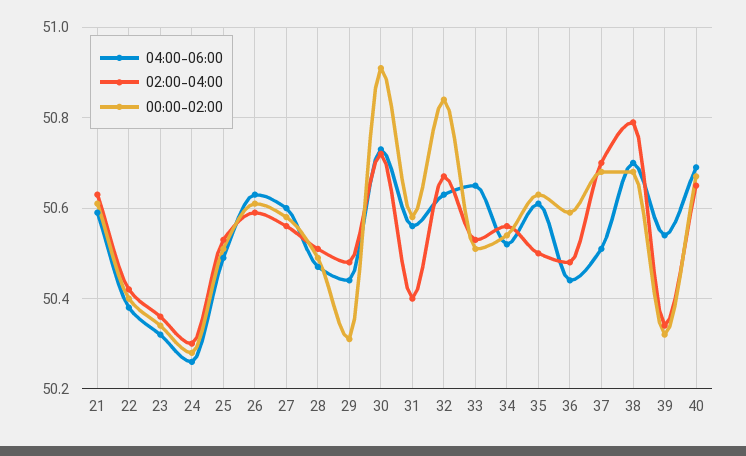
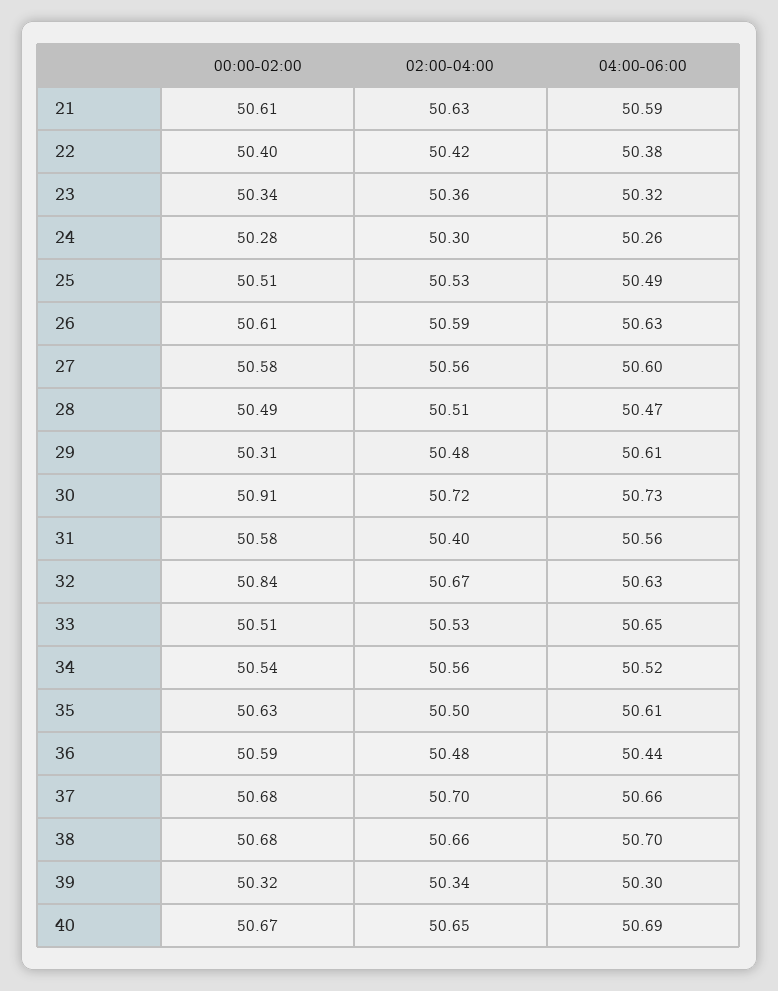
04:00-06:00, 29: 50.45 -> 50.61
04:00-06:00, 37: 50.5 -> 50.66
02:00-04:00, 38: 50.8 -> 50.66
04:00-06:00, 39: 50.55 -> 50.3

